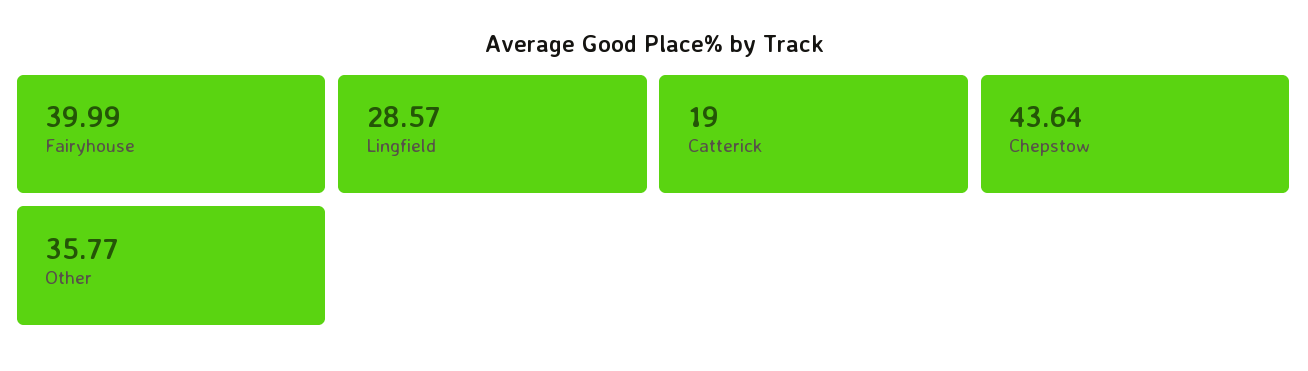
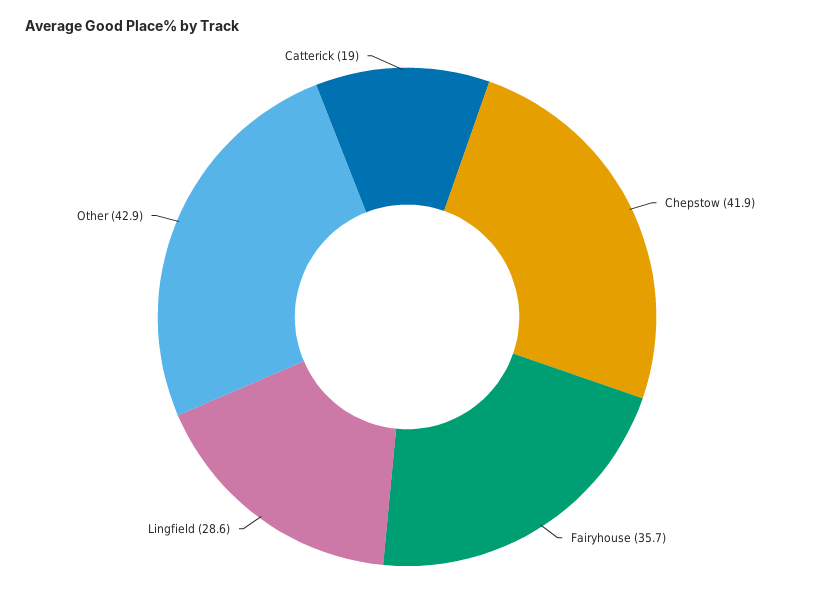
Fairyhouse: 39.99 -> 35.7
Chepstow: 43.64 -> 41.9
Other: 35.77 -> 42.9

